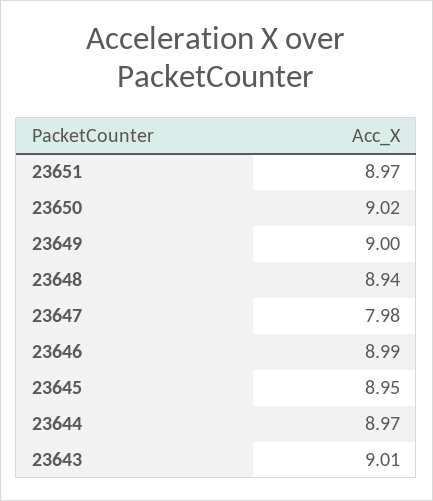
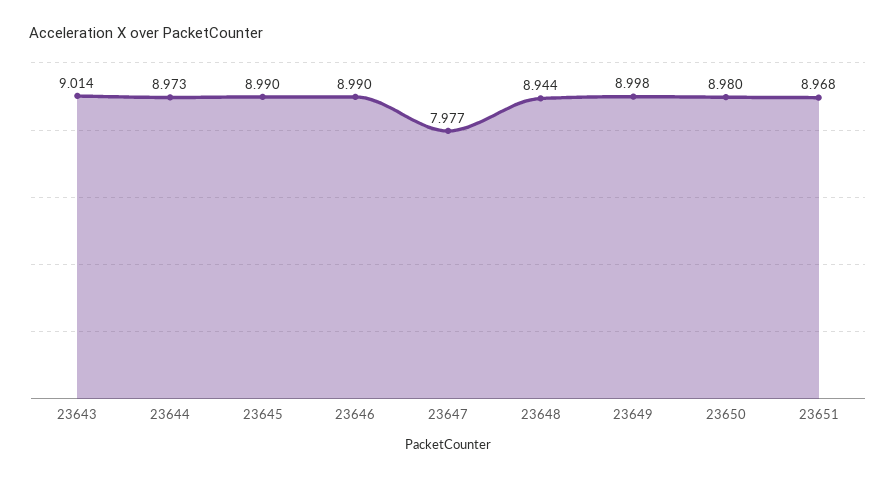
23650: 9.02 -> 8.98
23645: 8.95 -> 8.99

